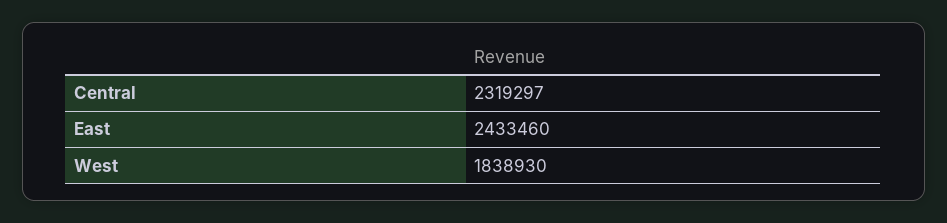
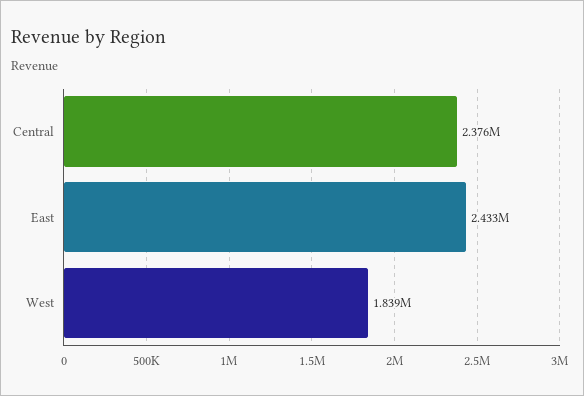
Central: 2319297 -> 2376000

